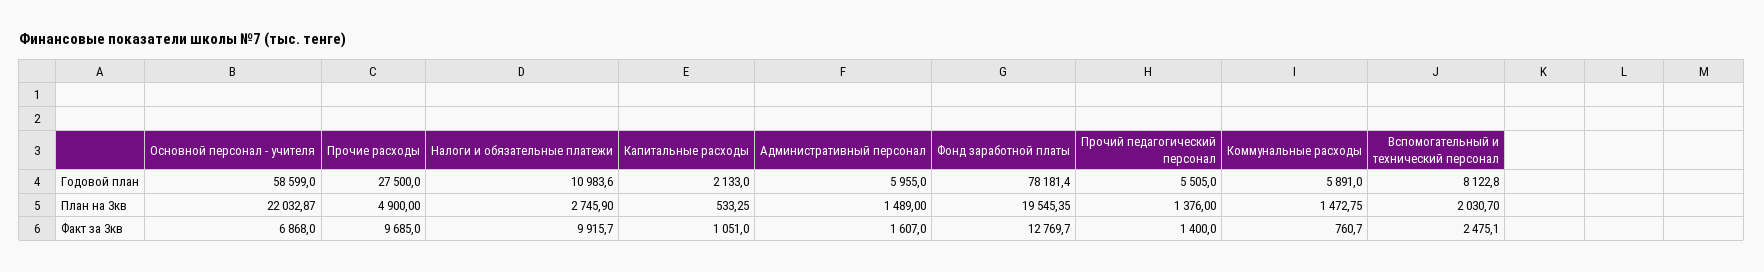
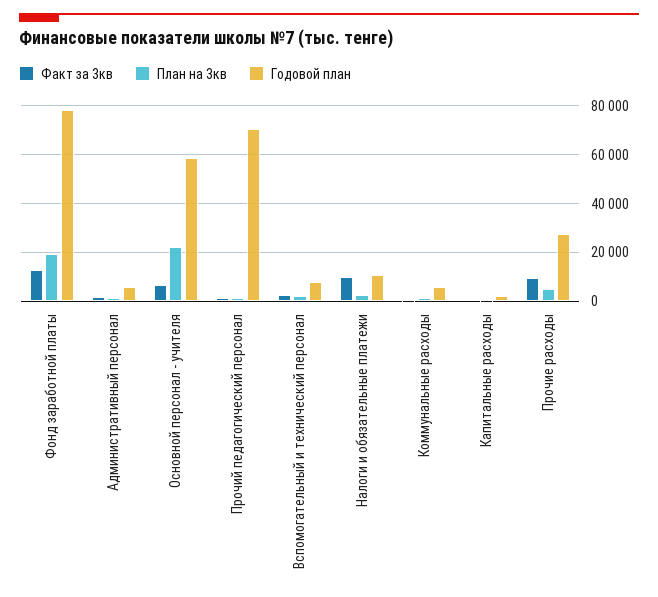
Годовой план, Прочий педагогический персонал: 5505 -> 70000

